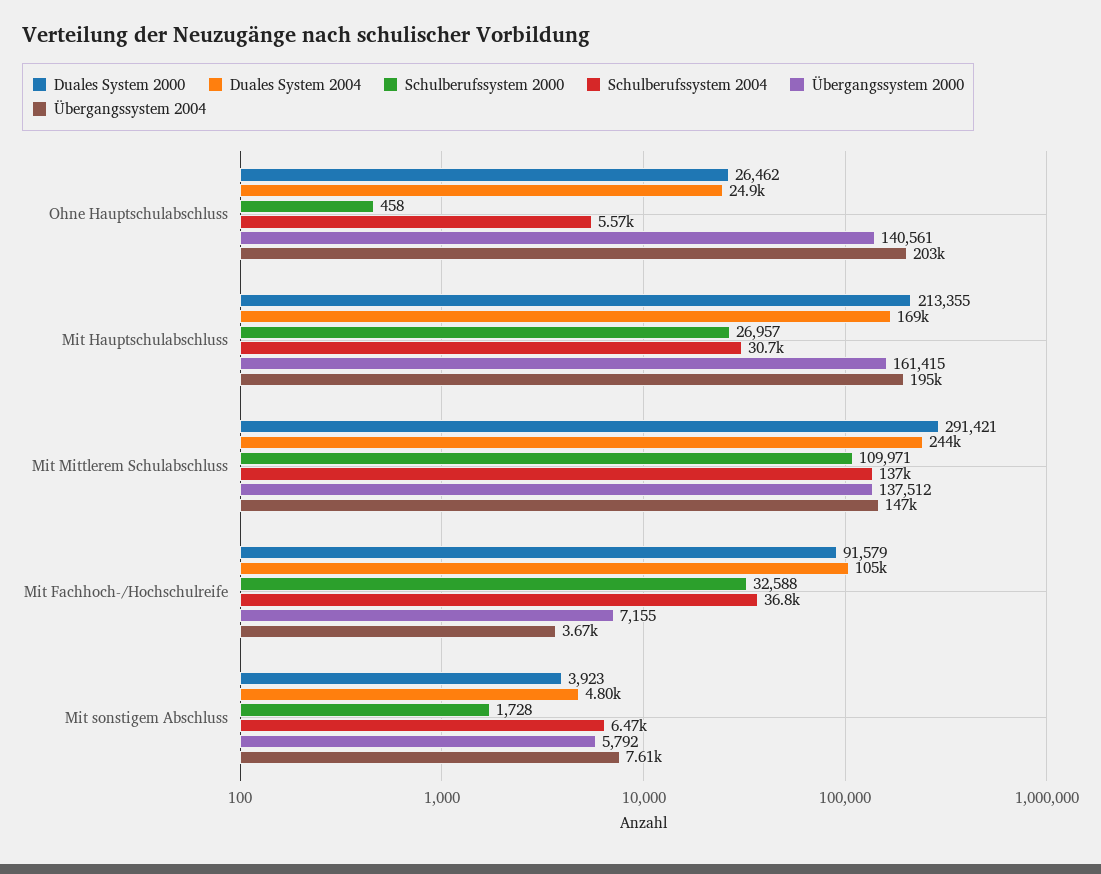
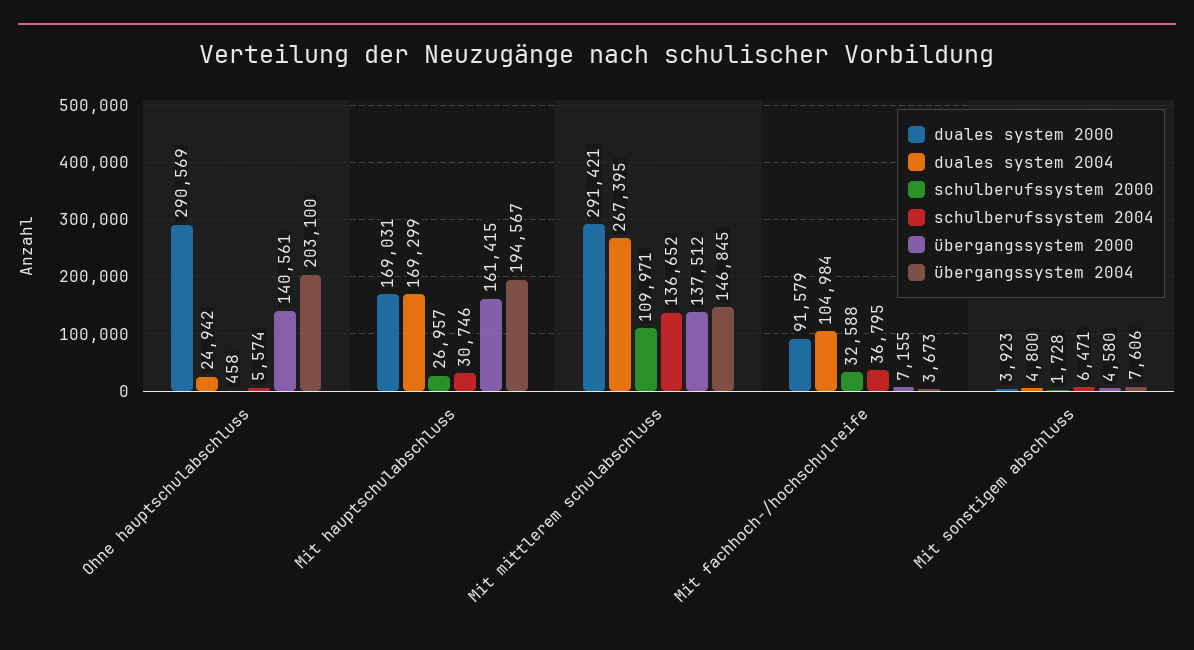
Duales System 2000, Ohne Hauptschulabschluss: 26462 -> 290569
Duales System 2000, Mit Hauptschulabschluss: 213355 -> 169031
Duales System 2004, Mit Mittlerem Schulabschluss: 244000 -> 267395
Übergangssystem 2000, Mit sonstigem Abschluss: 5792 -> 4580

